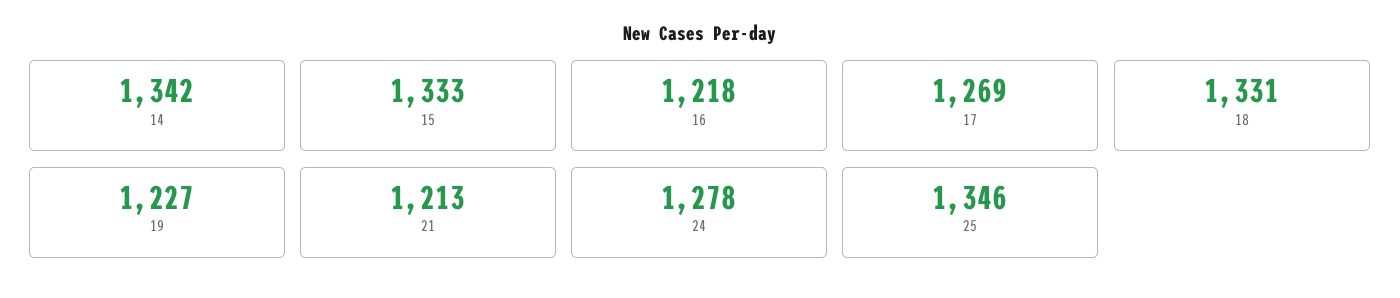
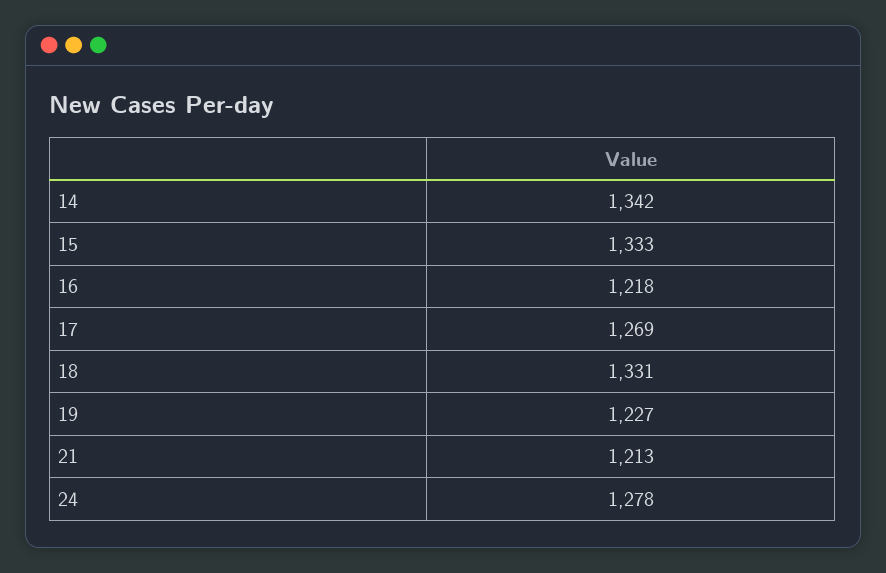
25: 1346 -> none

